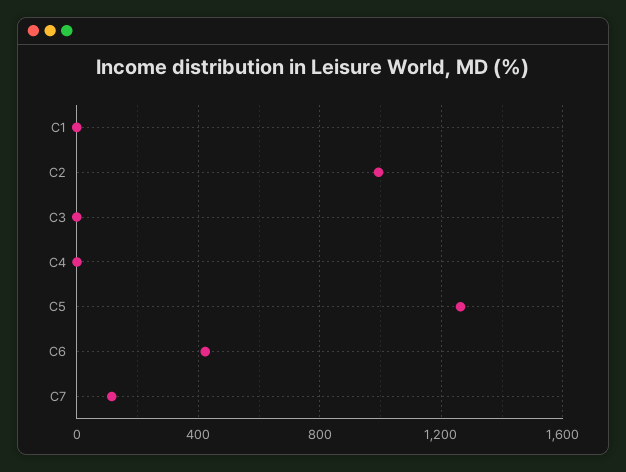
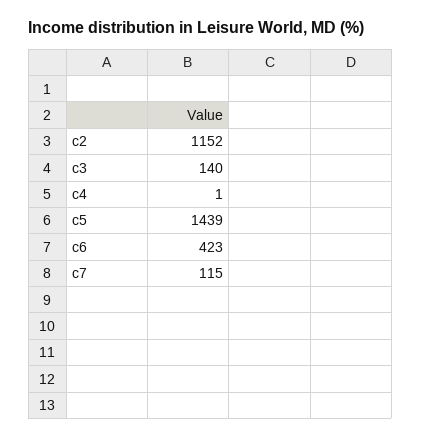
C1: 0 -> none
C2: 1000 -> 1152
C3: 0 -> 140
C5: 1250 -> 1439

